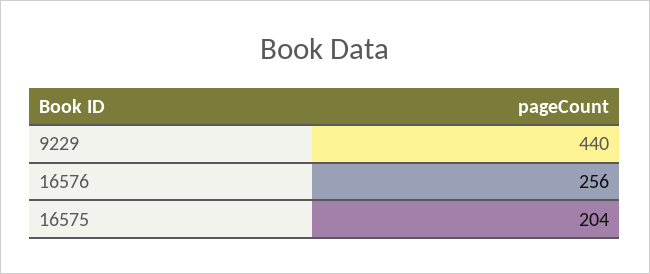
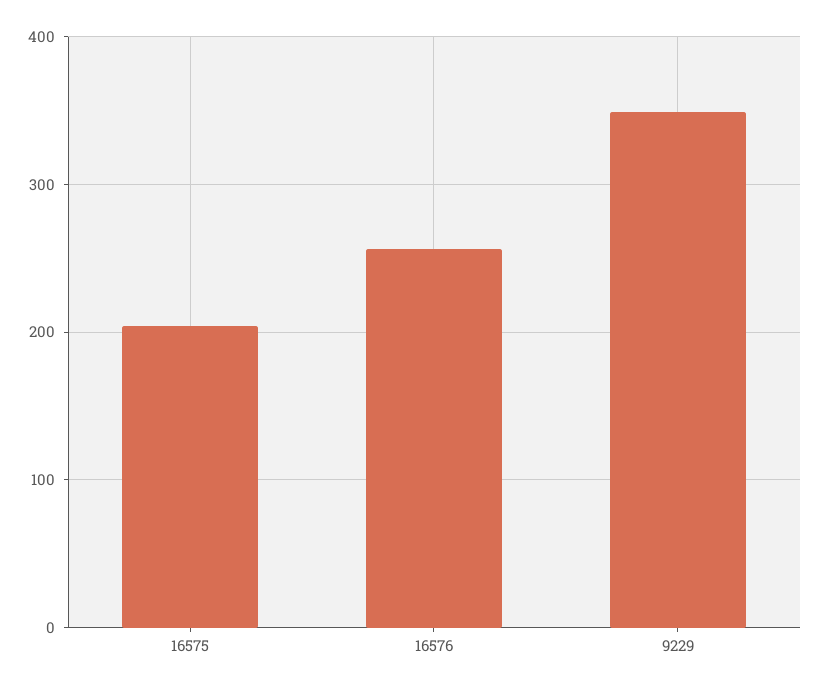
9229: 440 -> 350

